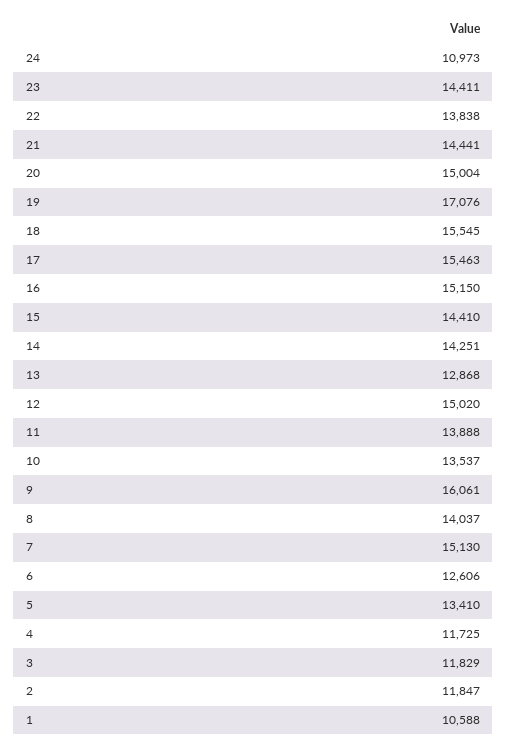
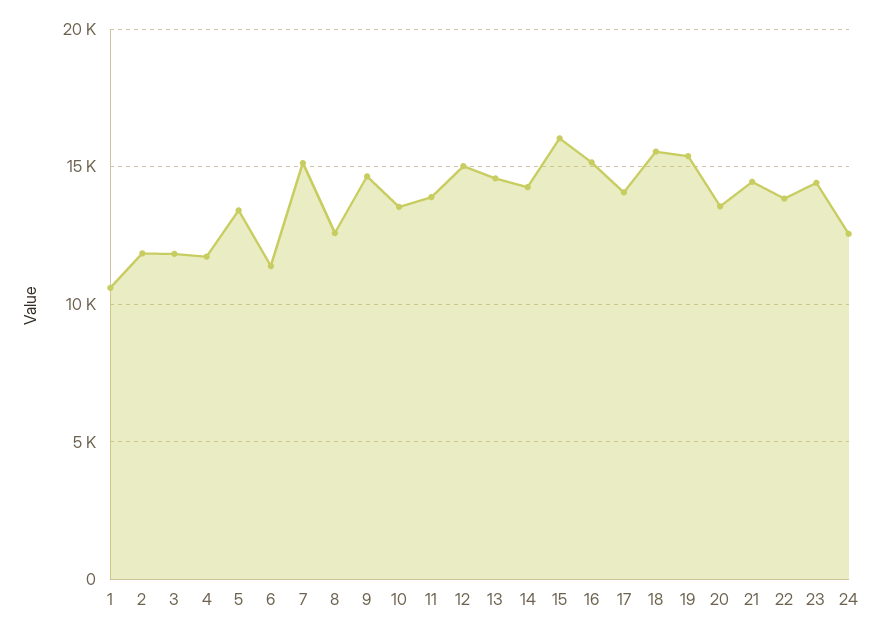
24: 10973 -> 12500
20: 15004 -> 13500
19: 17076 -> 15500
17: 15463 -> 14000
15: 14410 -> 16000
13: 12868 -> 14500
9: 16061 -> 14500
8: 14037 -> 12500
6: 12606 -> 11500

